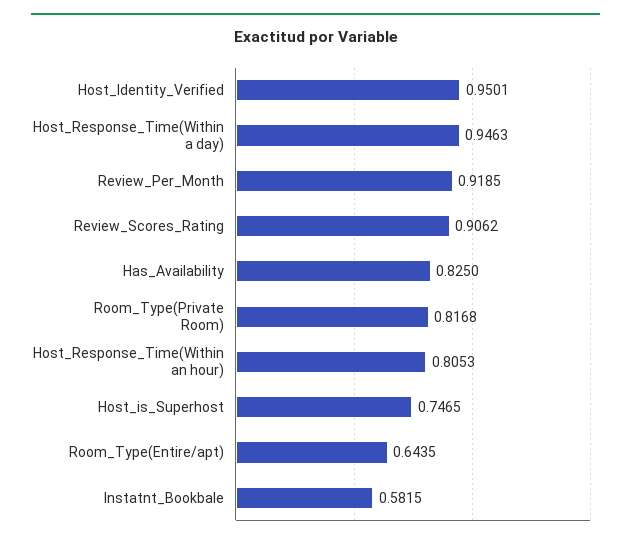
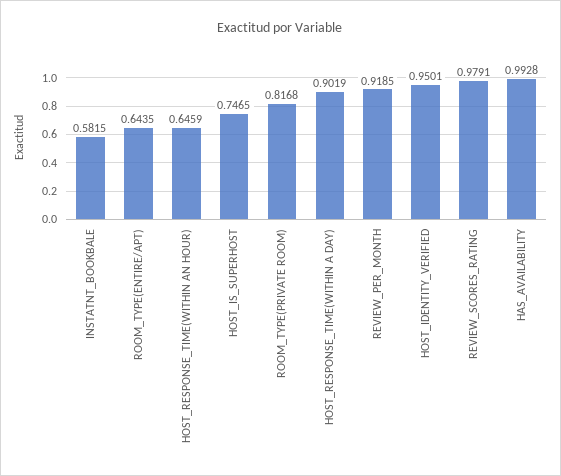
Host_Response_Time(Within a day): 0.9463 -> 0.9019
Review_Scores_Rating: 0.9062 -> 0.9791
Has_Availability: 0.825 -> 0.9928
Host_Response_Time(Within an hour): 0.8053 -> 0.6459

